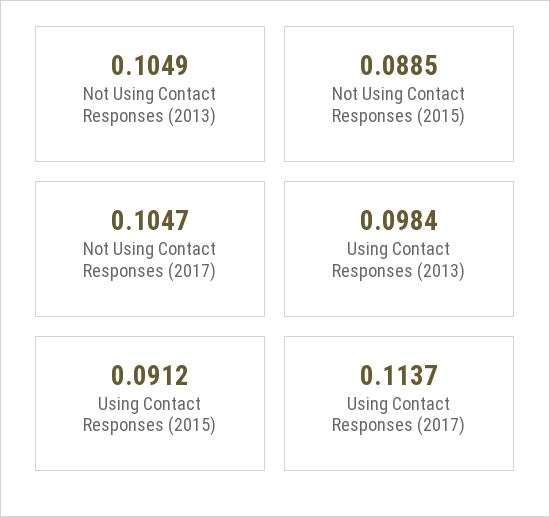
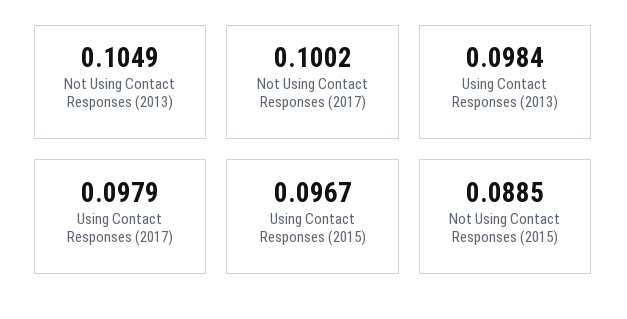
Not Using Contact Responses (2017): 0.1047 -> 0.1002
Using Contact Responses (2015): 0.0912 -> 0.0967
Using Contact Responses (2017): 0.1137 -> 0.0979

